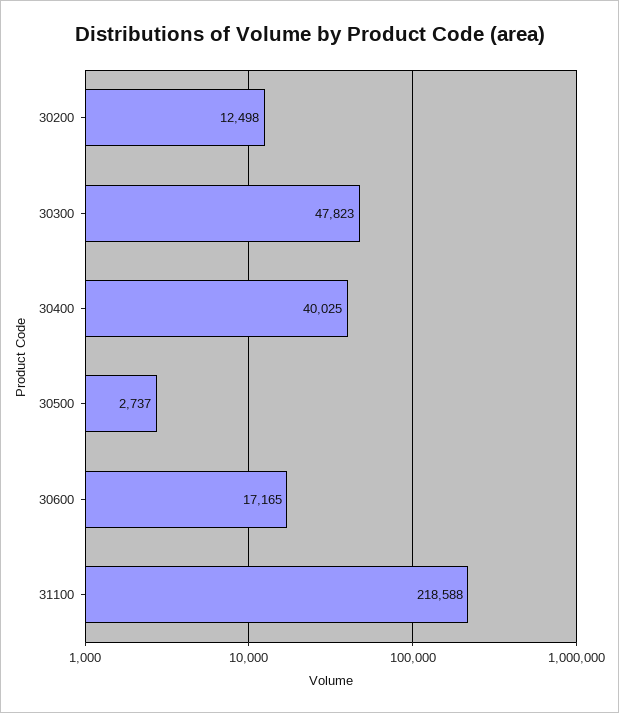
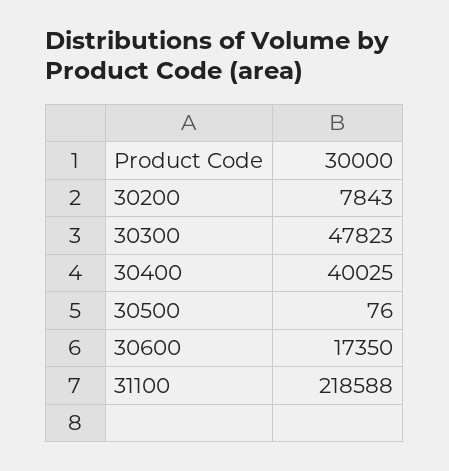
30200: 12498 -> 7843
30500: 2737 -> 76
30600: 17165 -> 17350

